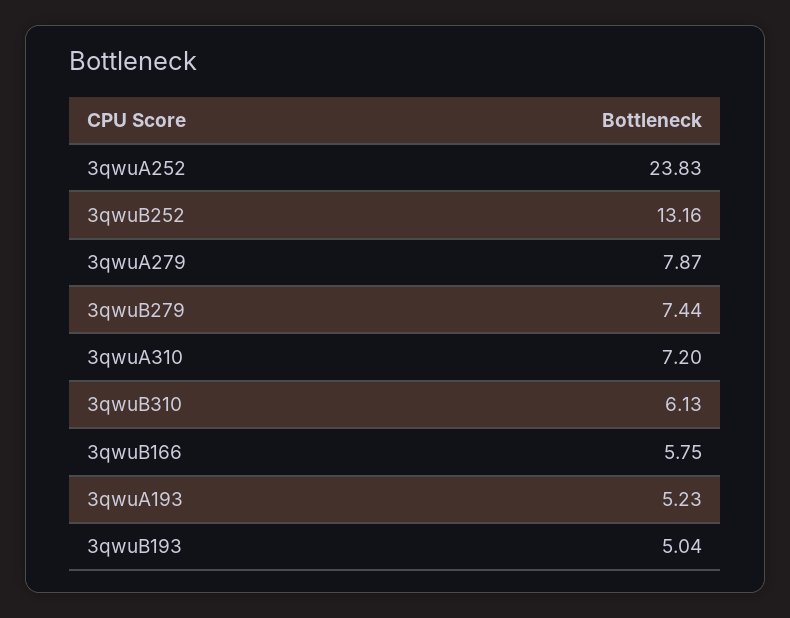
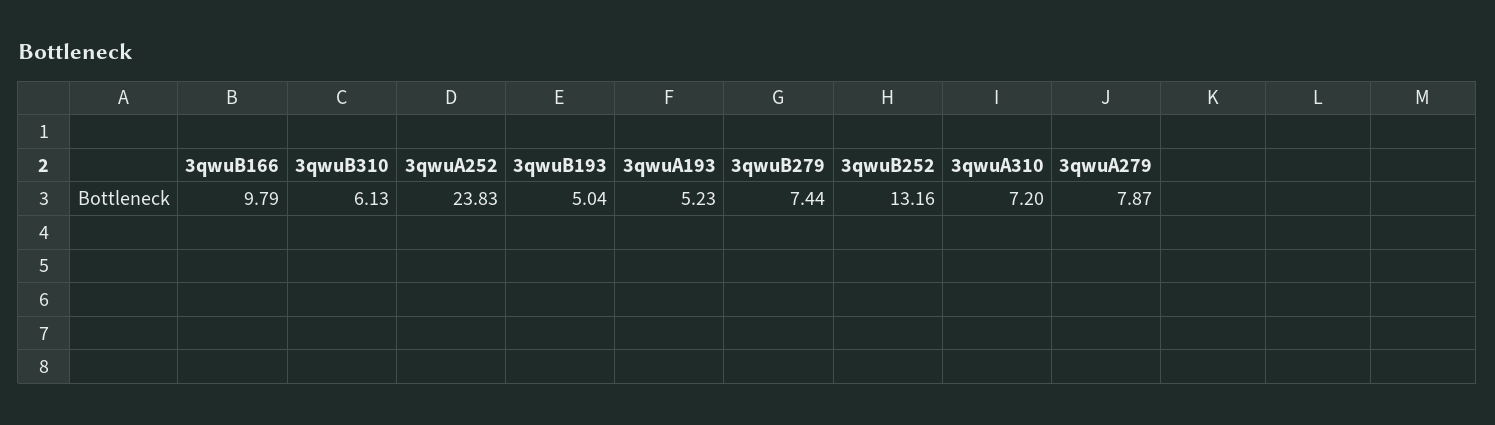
3qwuB166: 5.75 -> 9.79

